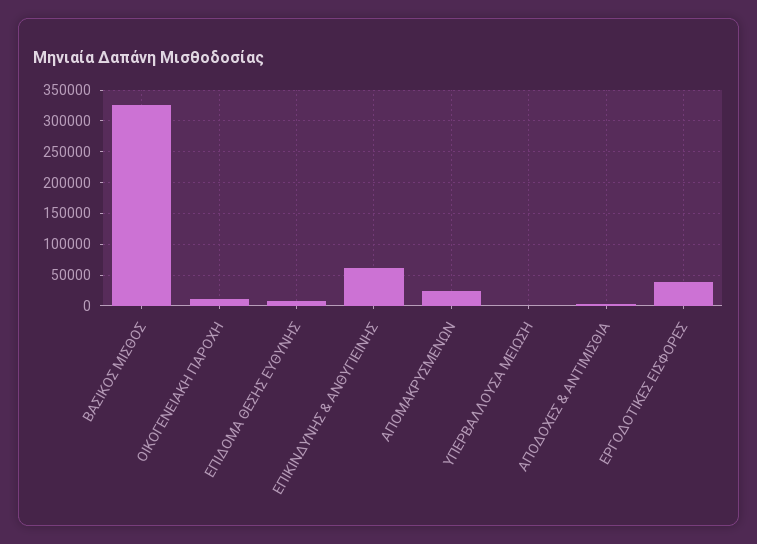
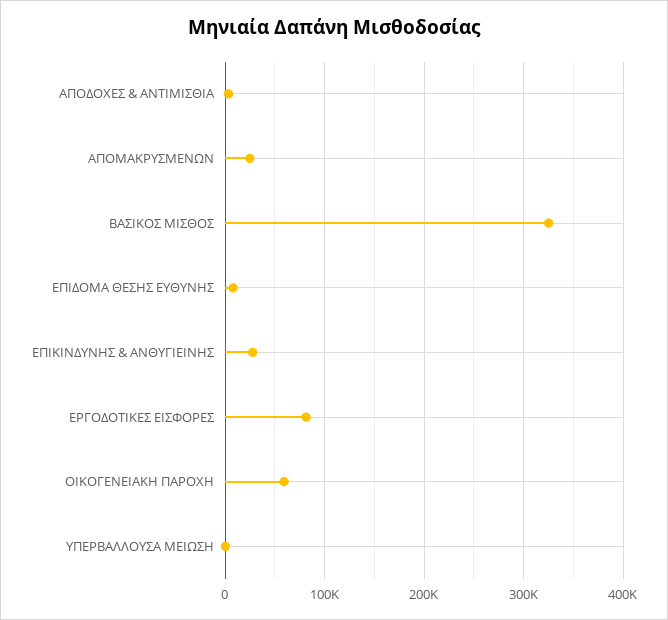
ΟΙΚΟΓΕΝΕΙΑΚΗ ΠΑΡΟΧΗ: 10000 -> 60000
ΕΠΙΚΙΝΔΥΝΗΣ & ΑΝΘΥΓΙΕΙΝΗΣ: 60000 -> 30000
ΕΡΓΟΔΟΤΙΚΕΣ ΕΙΣΦΟΡΕΣ: 40000 -> 80000

